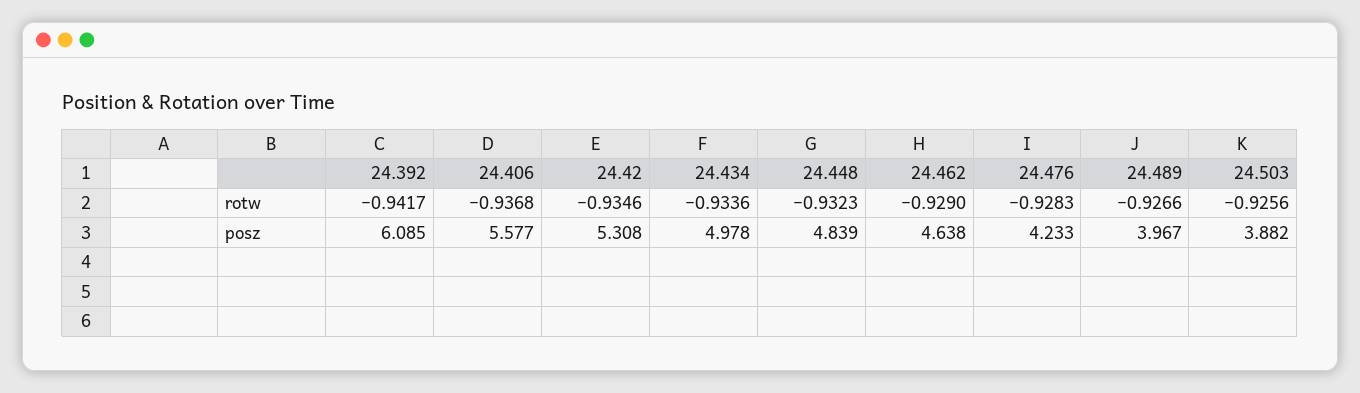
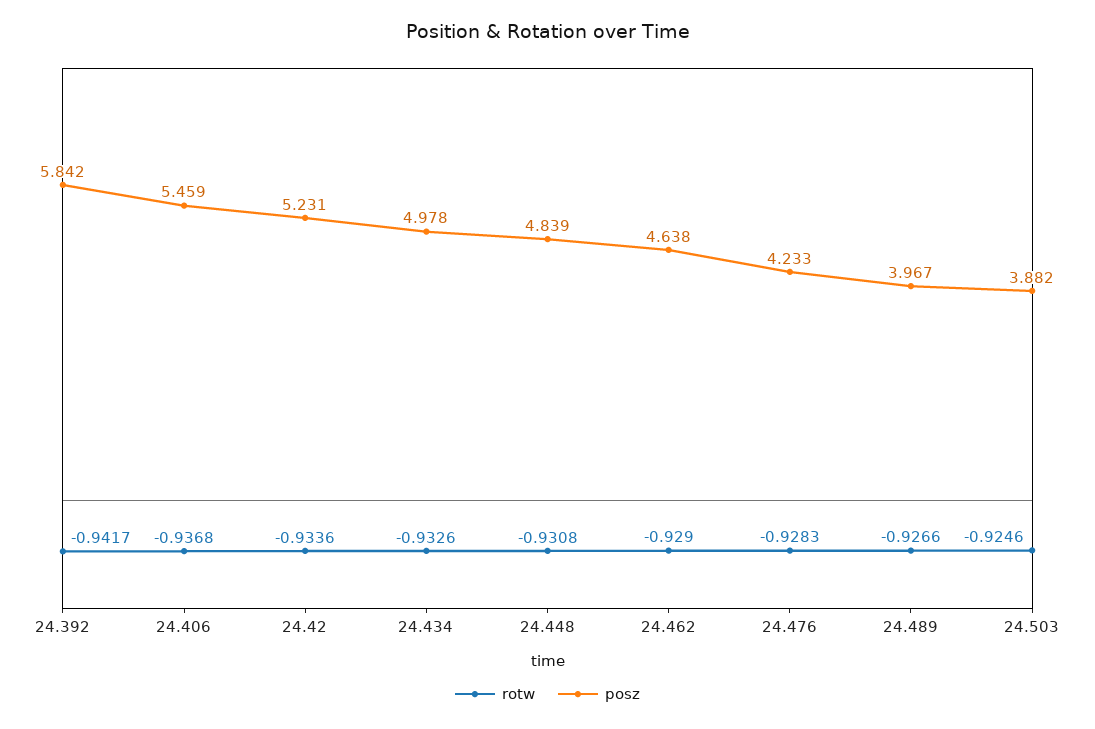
rotw, 24.42: -0.9346 -> -0.9336
rotw, 24.434: -0.9336 -> -0.9326
rotw, 24.448: -0.9323 -> -0.9308
rotw, 24.503: -0.9256 -> -0.9246
posz, 24.392: 6.085 -> 5.842
posz, 24.406: 5.577 -> 5.459
posz, 24.42: 5.308 -> 5.231

